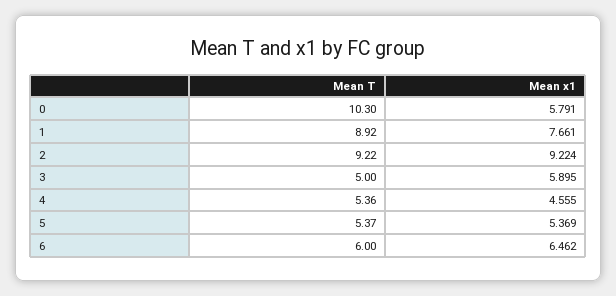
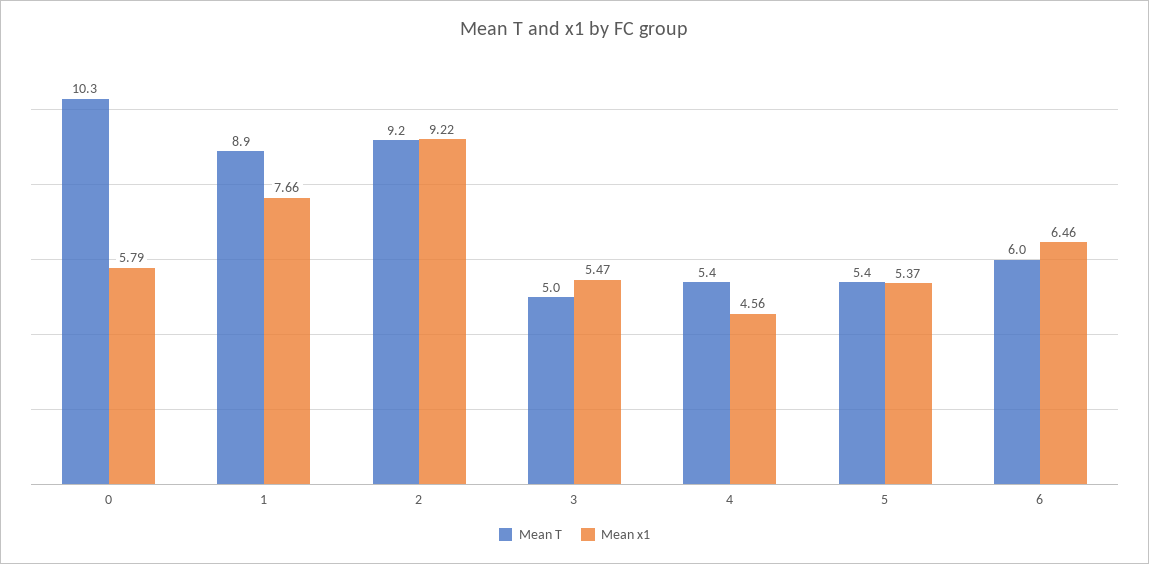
Mean x1, 3: 5.895 -> 5.47

